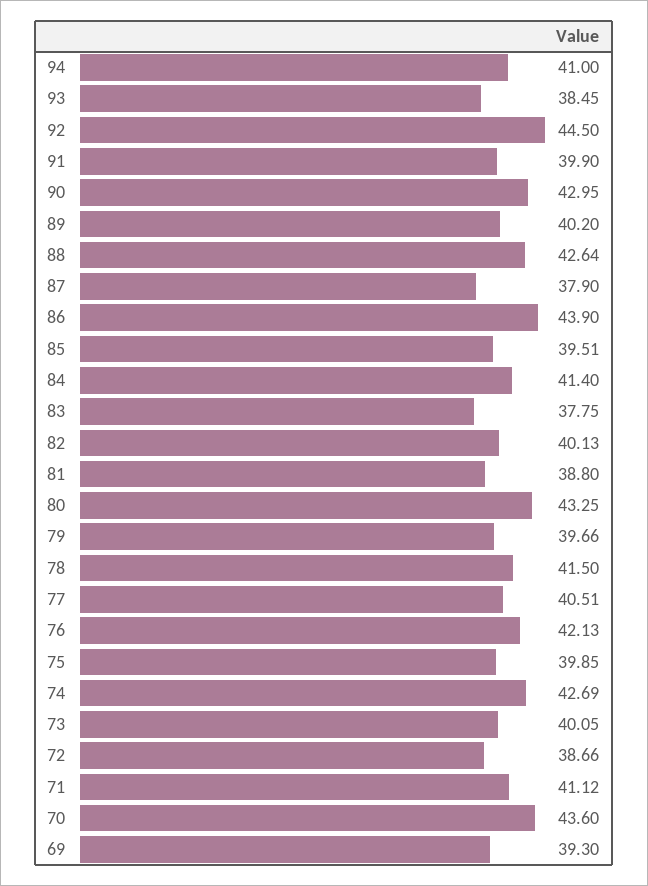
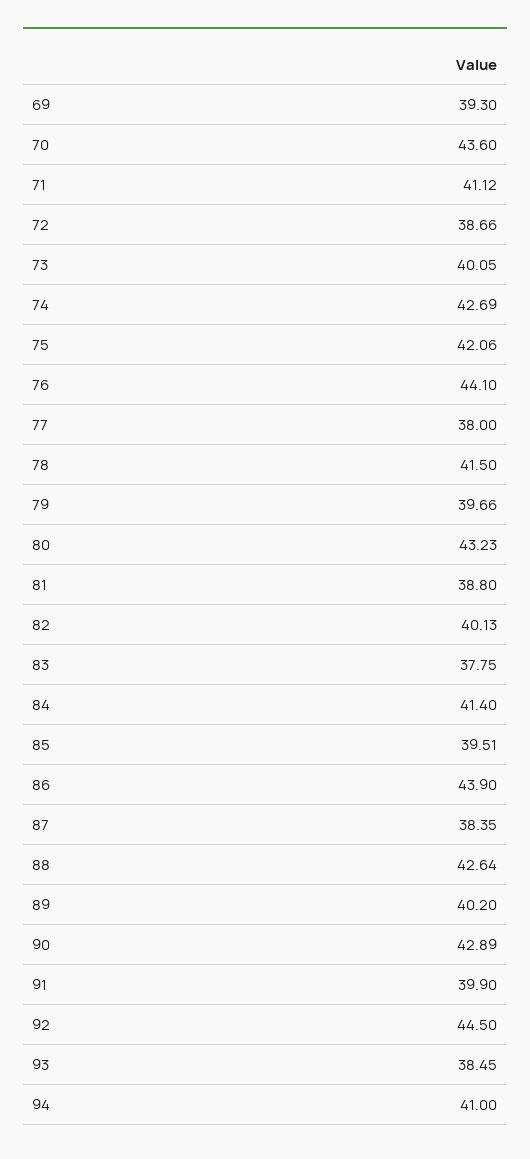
90: 42.95 -> 42.89
87: 37.9 -> 38.35
80: 43.25 -> 43.23
77: 40.51 -> 38
76: 42.13 -> 44.1
75: 39.85 -> 42.06

